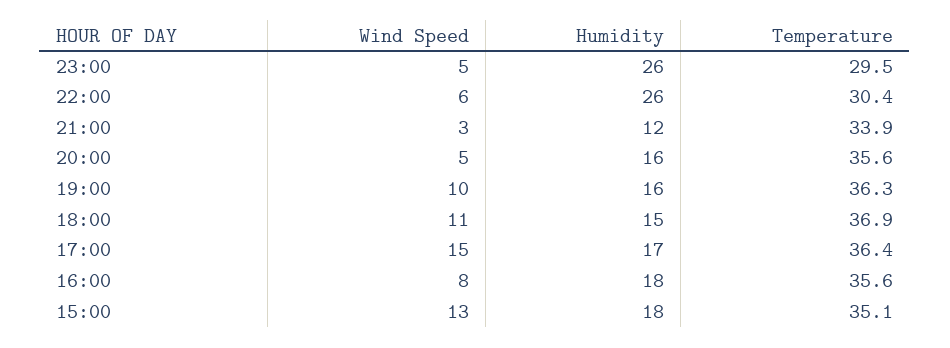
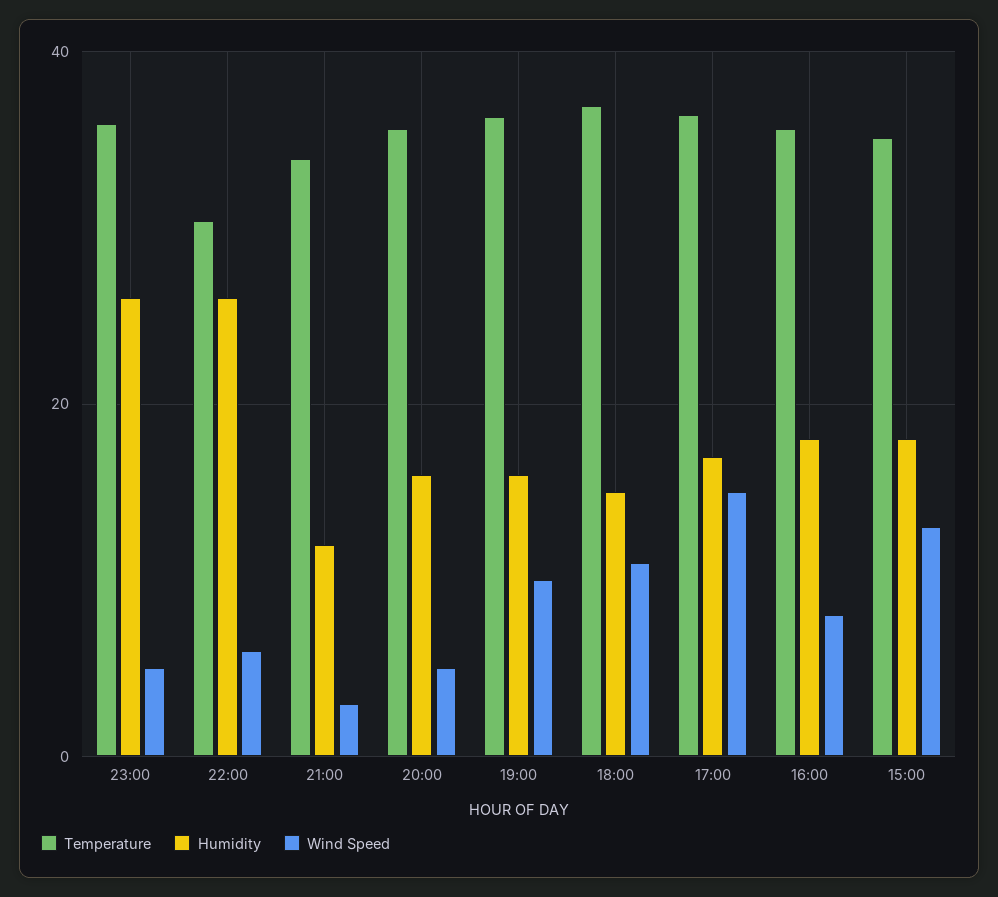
Temperature, 23:00: 29.5 -> 36

